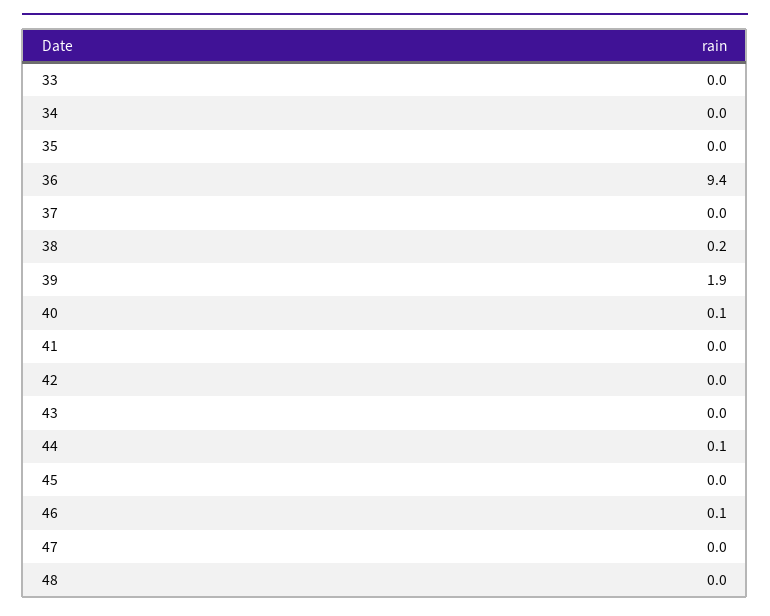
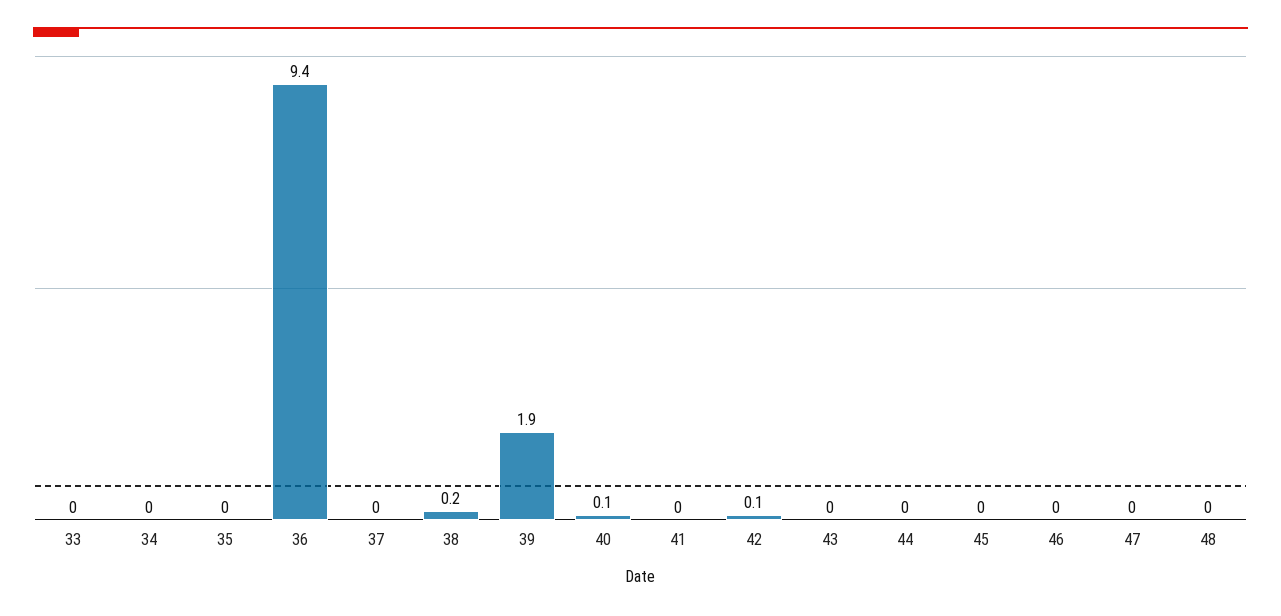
42: 0 -> 0.1
44: 0.1 -> 0
46: 0.1 -> 0

